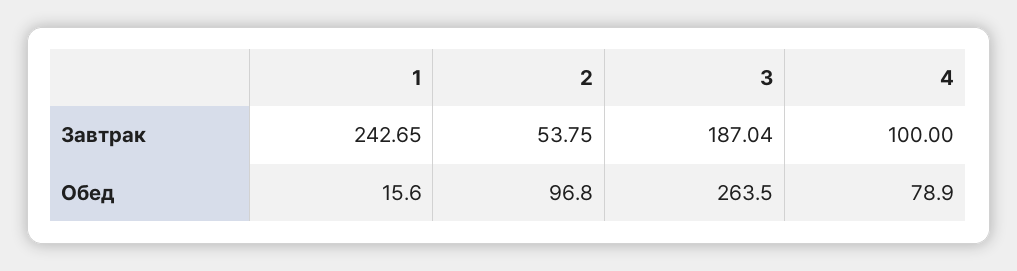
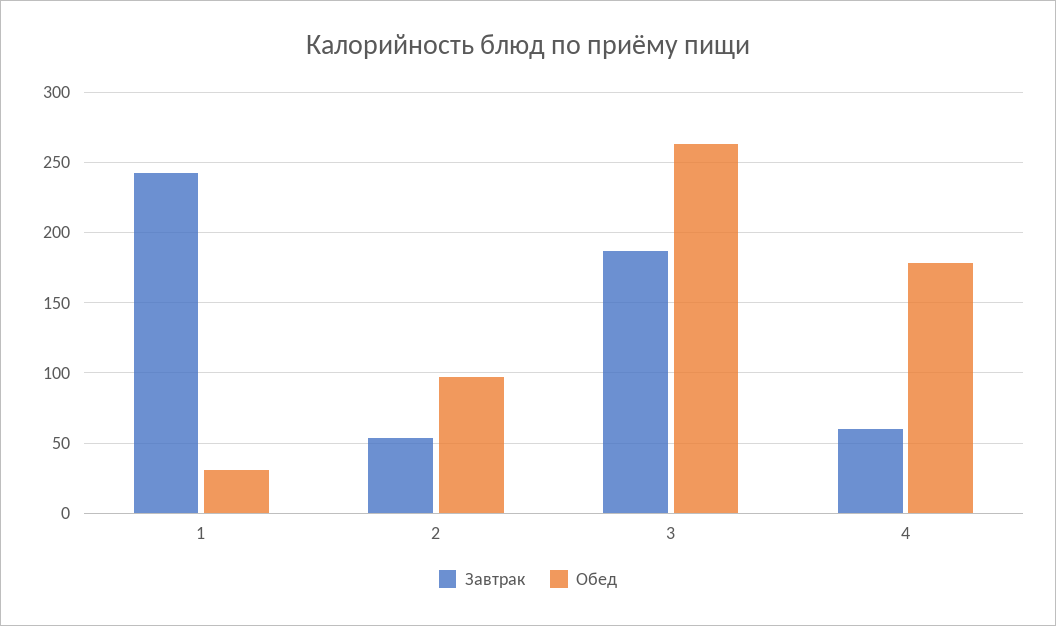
Завтрак, 4: 100 -> 60
Обед, 1: 15.6 -> 30
Обед, 4: 78.9 -> 180

